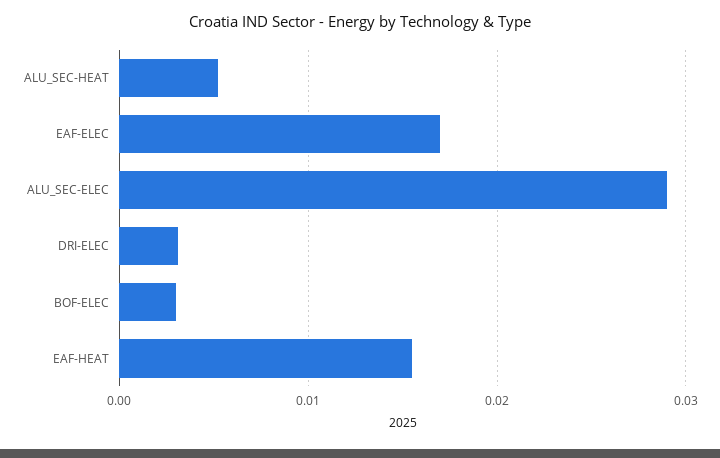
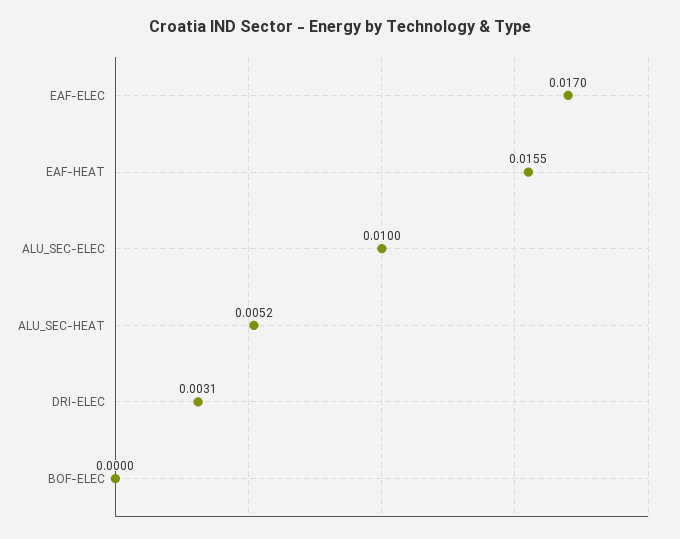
ALU_SEC-ELEC: 0.029 -> 0.01
BOF-ELEC: 0.003 -> 0

